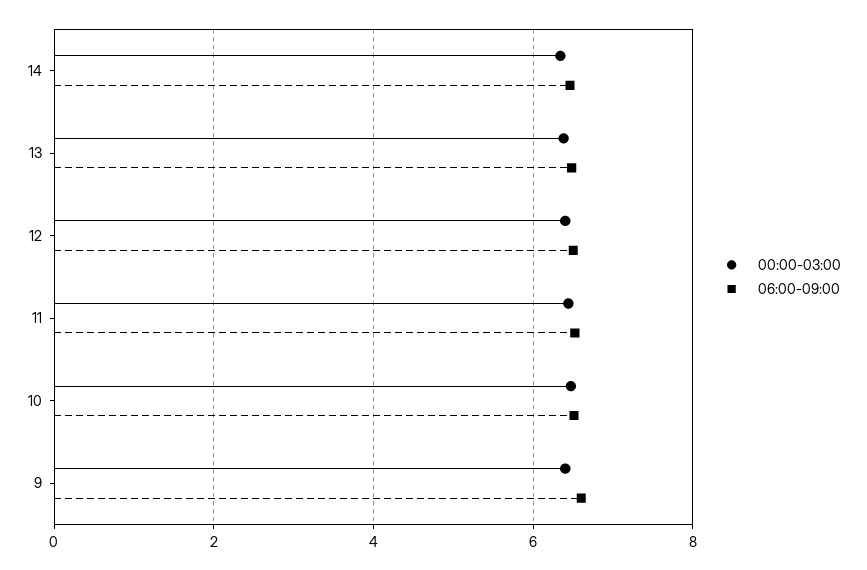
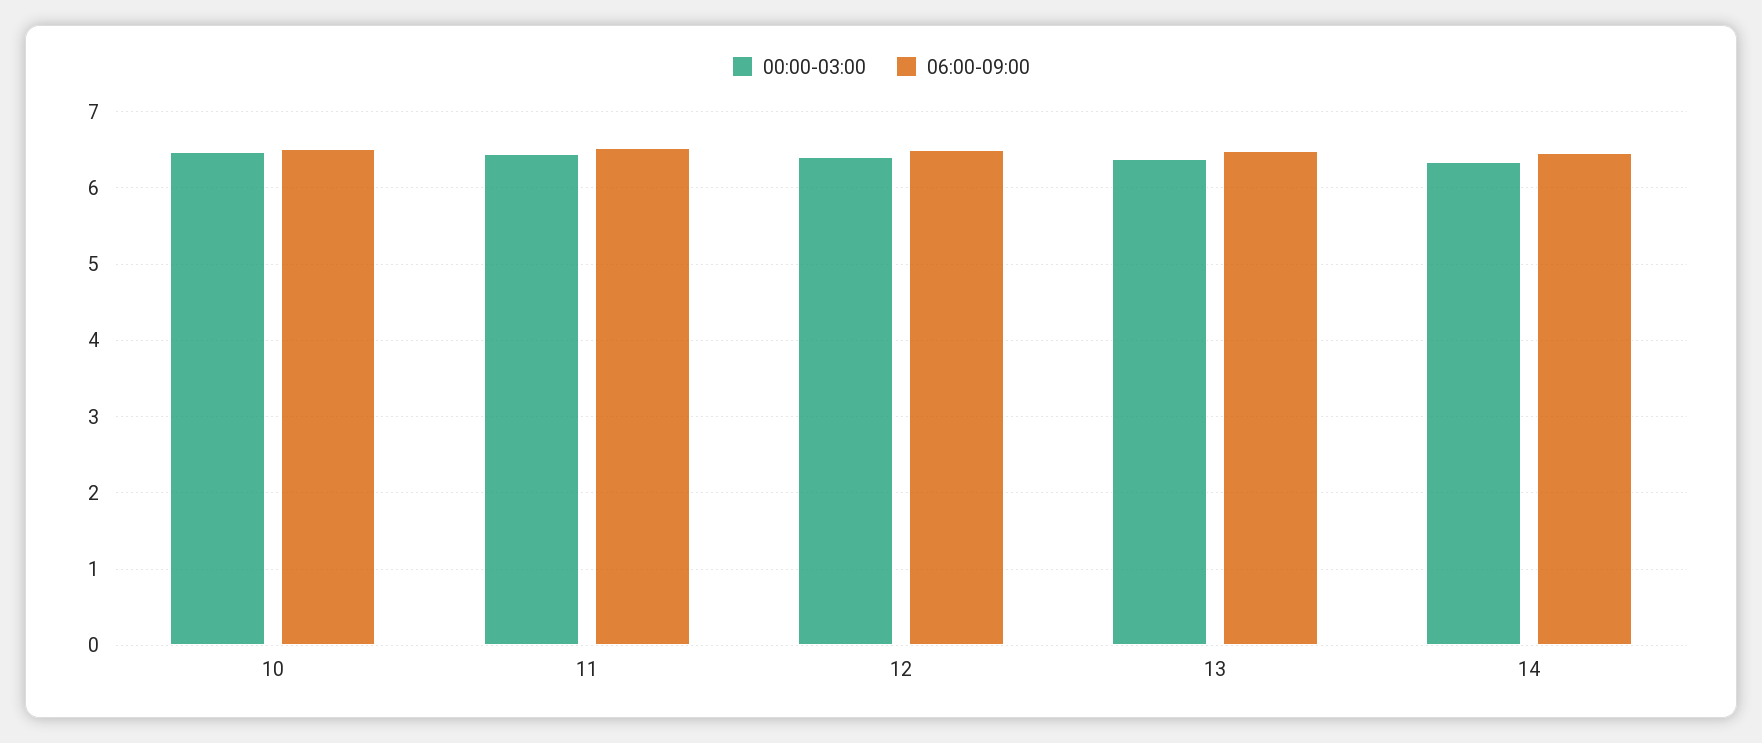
00:00-03:00, 9: 6.4 -> none
06:00-09:00, 9: 6.6 -> none

